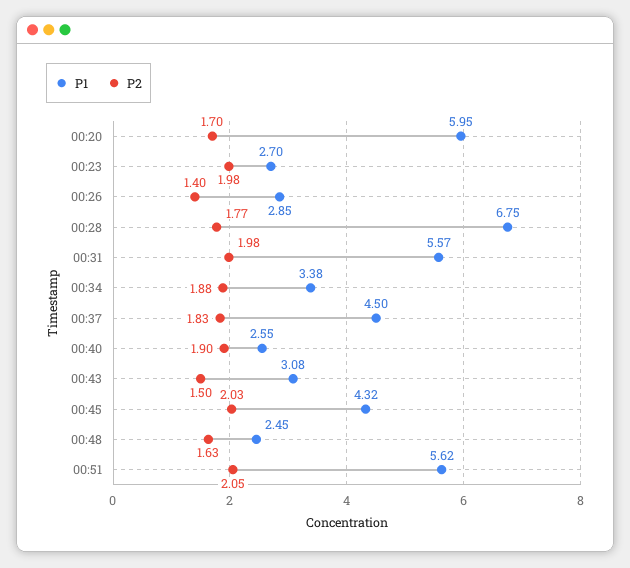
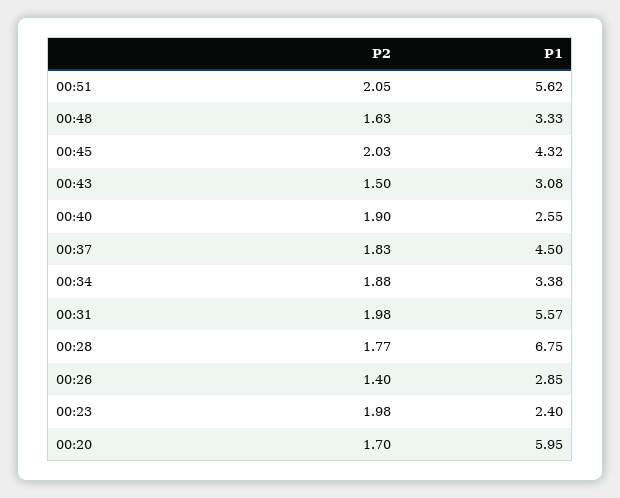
P1, 00:23: 2.7 -> 2.4
P1, 00:48: 2.45 -> 3.33

